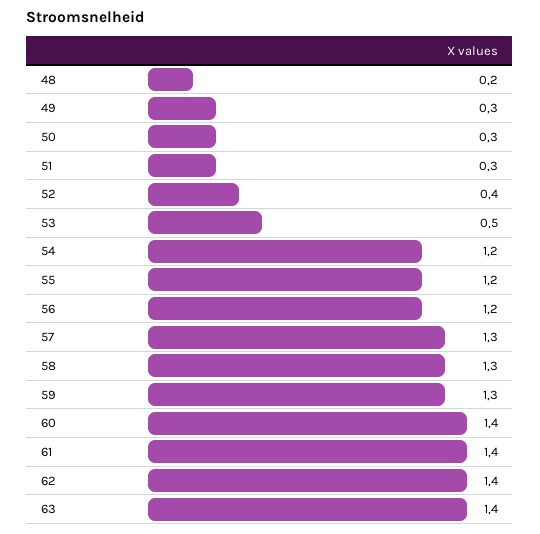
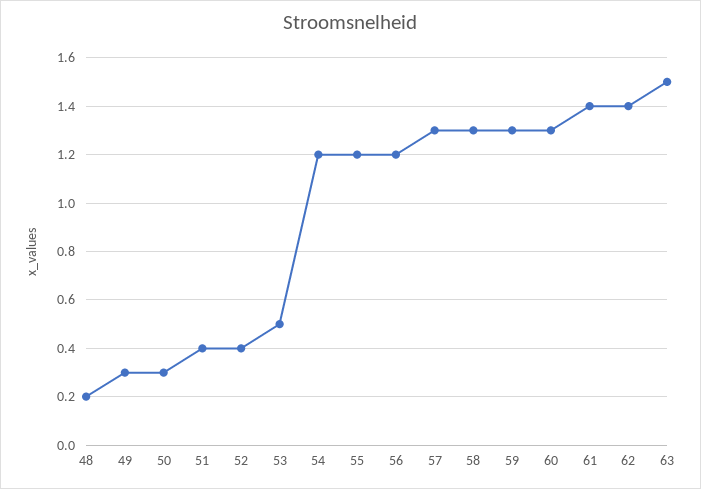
51: 0.3 -> 0.4
60: 1.4 -> 1.3
63: 1.4 -> 1.5

